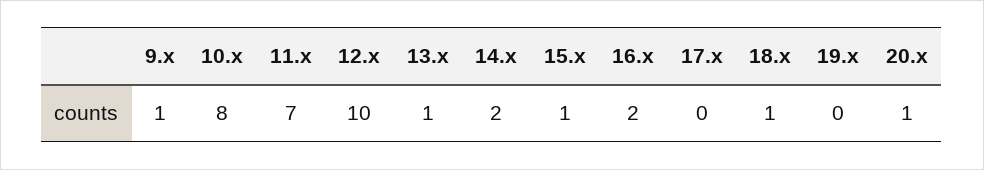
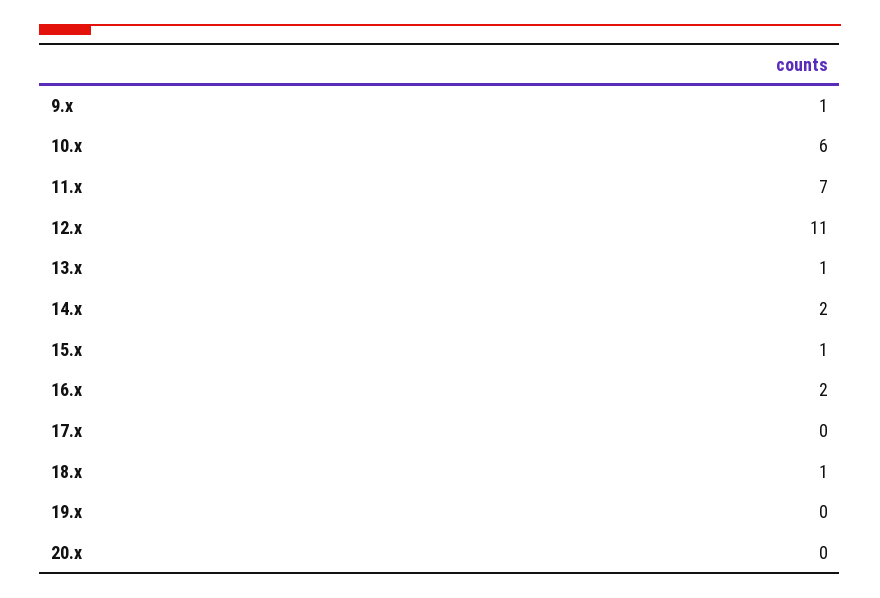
10.x: 8 -> 6
12.x: 10 -> 11
20.x: 1 -> 0

